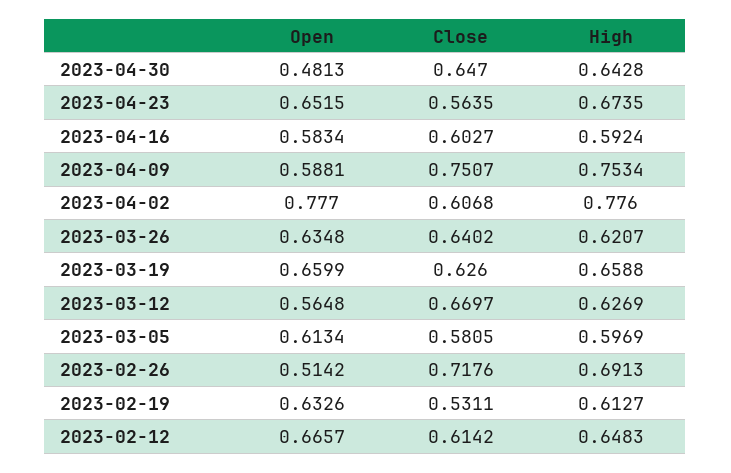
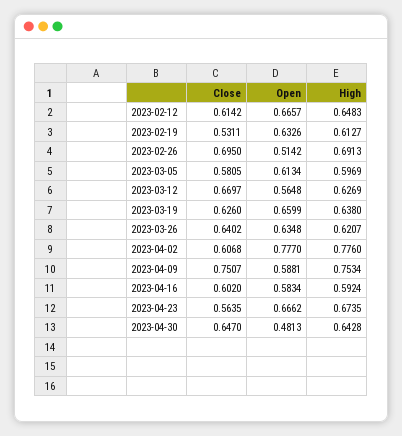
Open, 2023-04-23: 0.6515 -> 0.6662
Close, 2023-04-16: 0.6027 -> 0.602
High, 2023-03-19: 0.6588 -> 0.638
Close, 2023-02-26: 0.7176 -> 0.695

